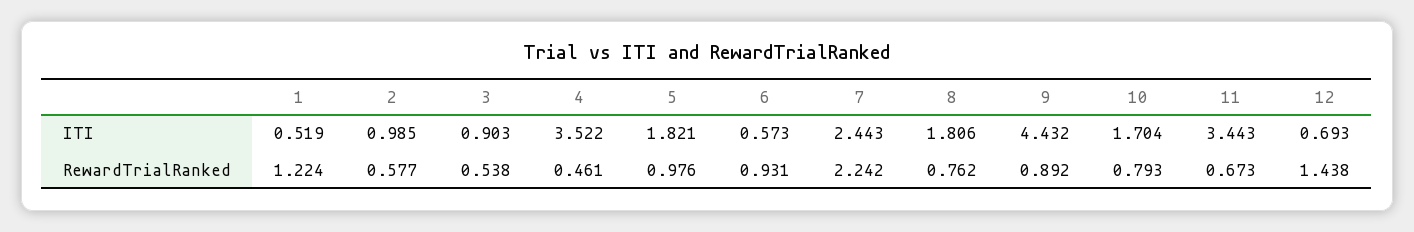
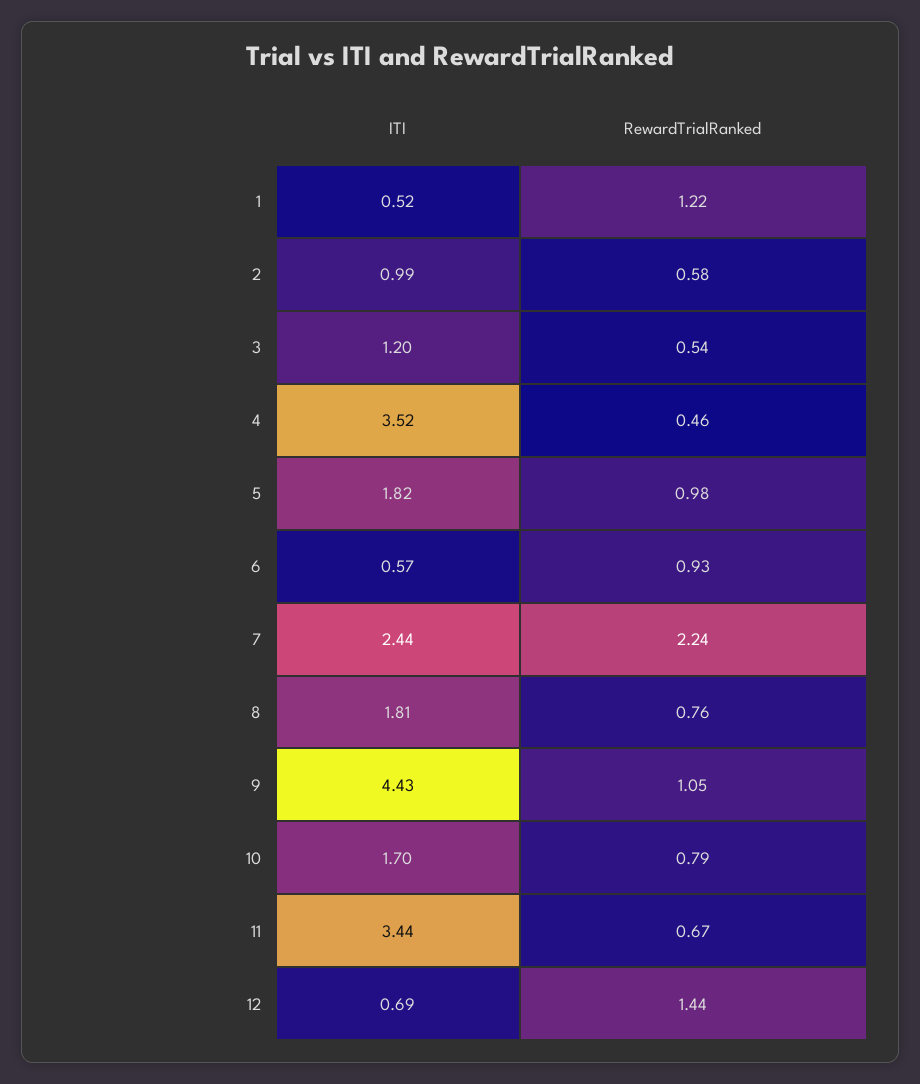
3, ITI: 0.903 -> 1.2
9, RewardTrialRanked: 0.892 -> 1.05

